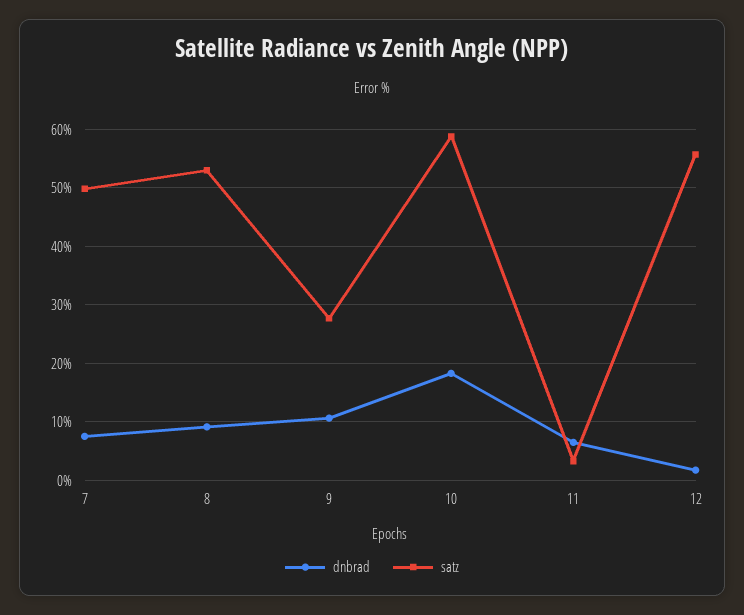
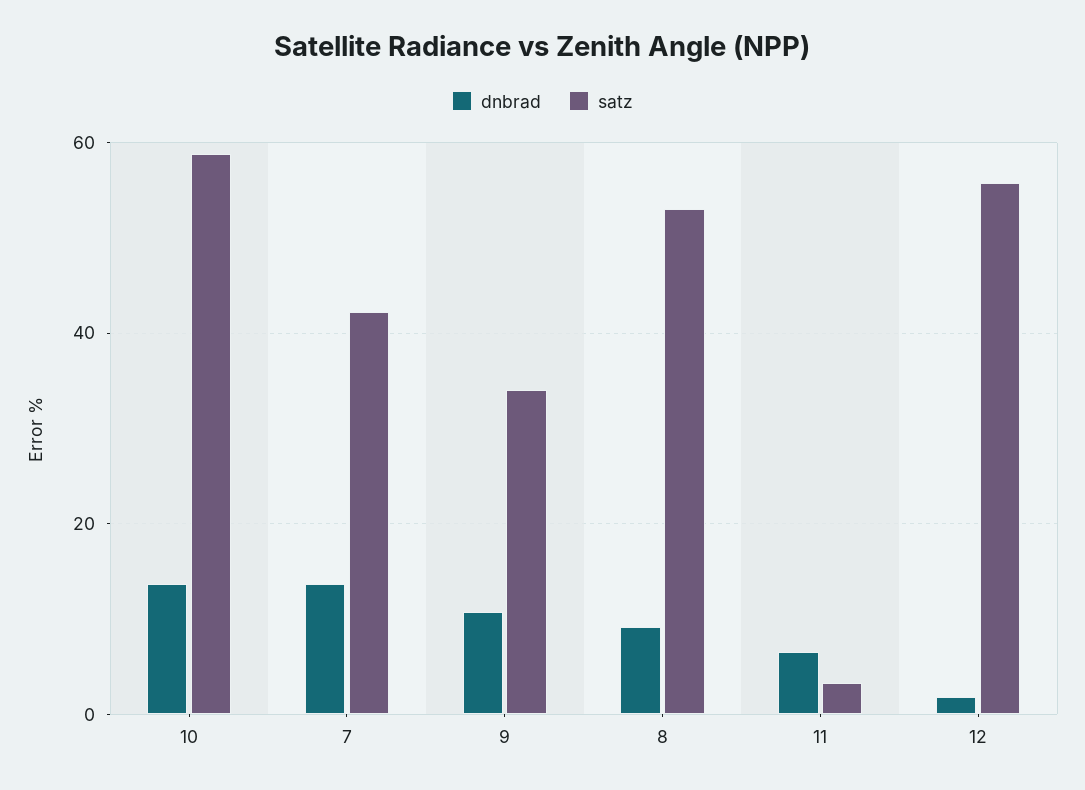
dnbrad, 7: 8 -> 14
satz, 7: 50 -> 42
satz, 9: 28 -> 34
dnbrad, 10: 18 -> 14

